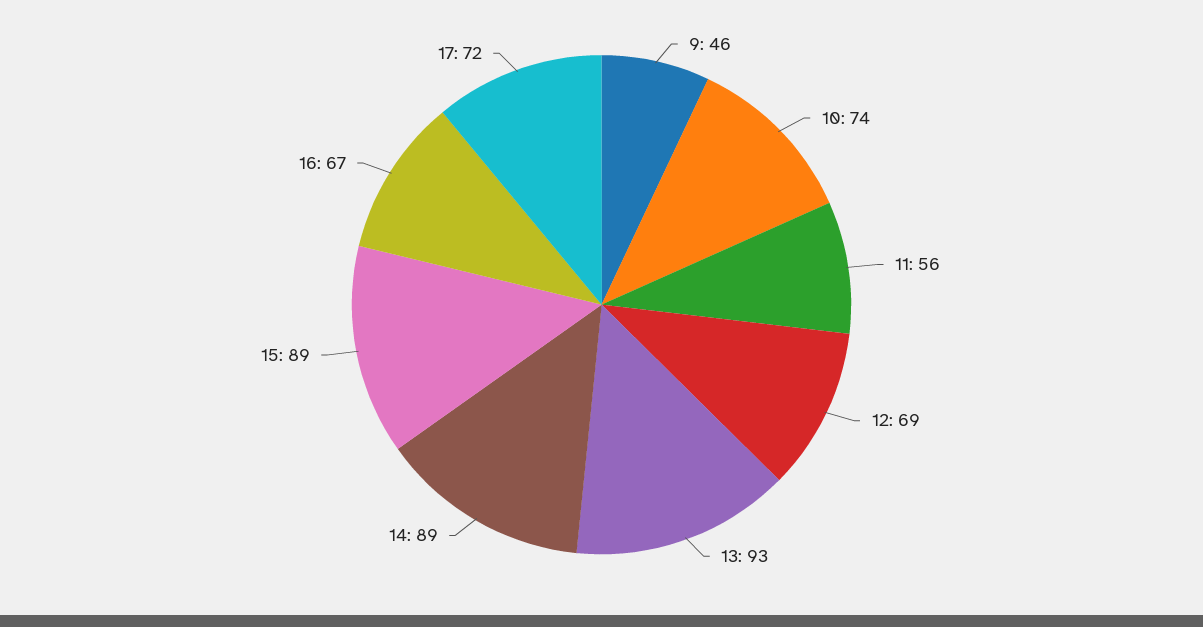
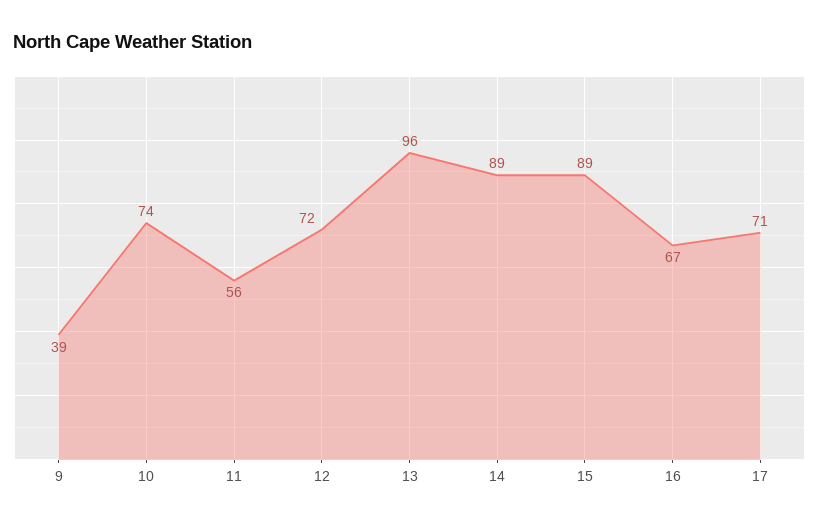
9: 46 -> 39
12: 69 -> 72
13: 93 -> 96
17: 72 -> 71

